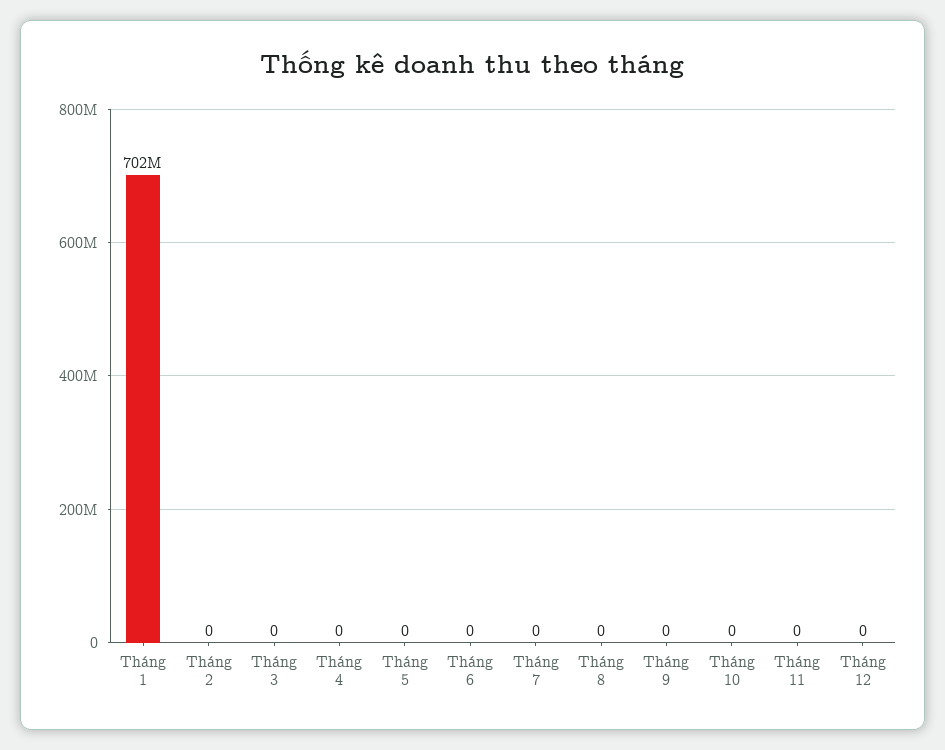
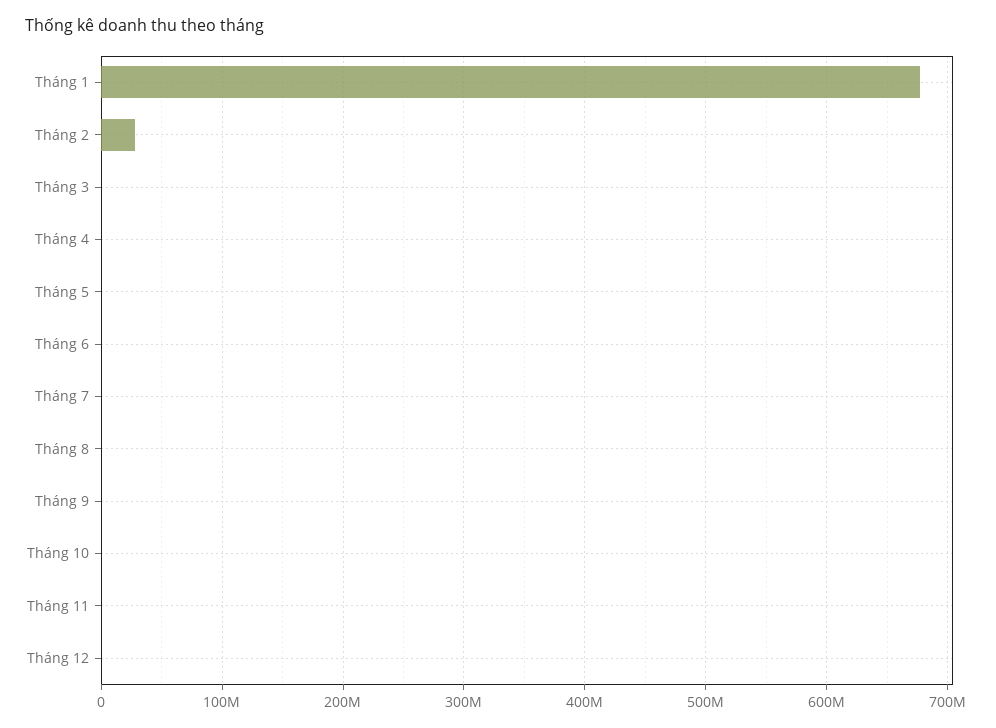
Tháng 1: 702000000 -> 680000000
Tháng 2: 0 -> 30000000

